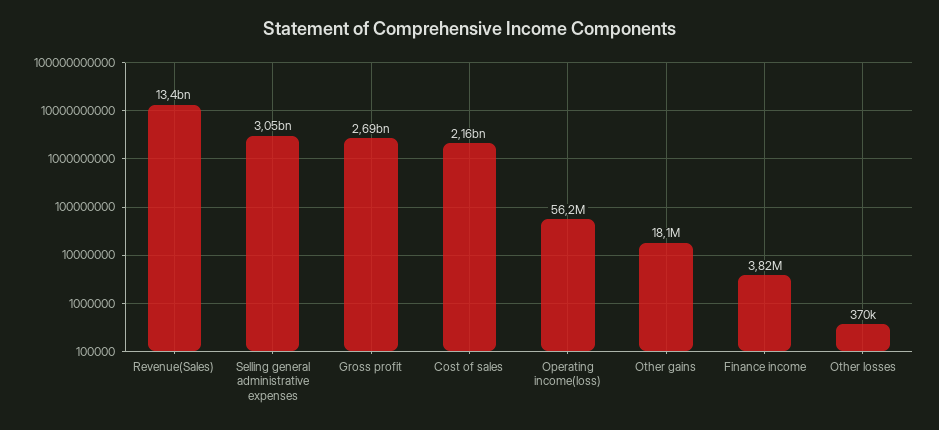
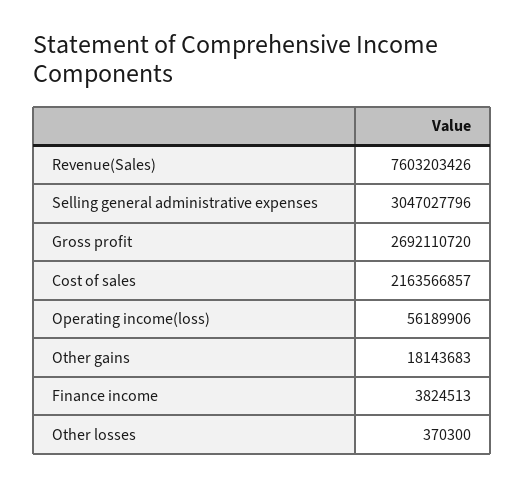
Revenue(Sales): 13400000000 -> 7603203426

